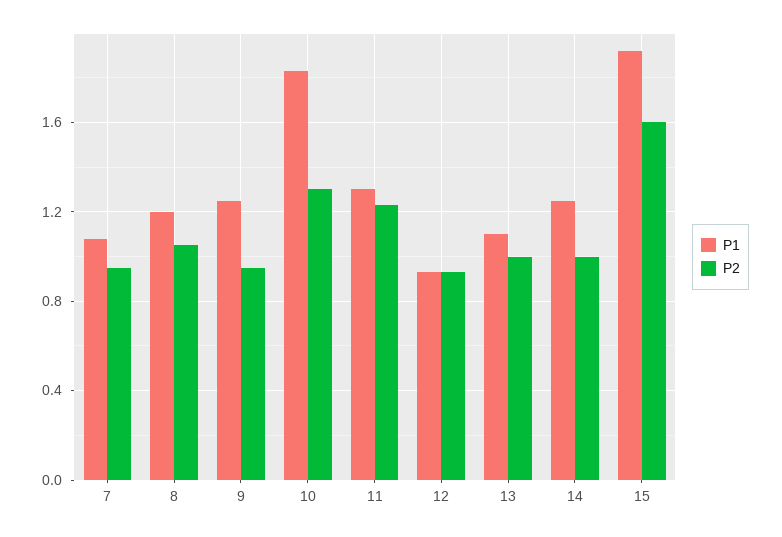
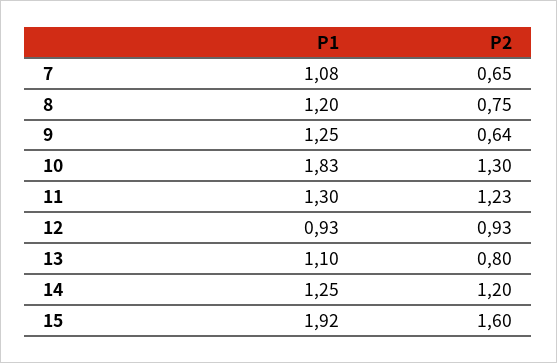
P2, 7: 0.95 -> 0.65
P2, 8: 1.05 -> 0.75
P2, 9: 0.95 -> 0.64
P2, 13: 1 -> 0.8
P2, 14: 1 -> 1.2

